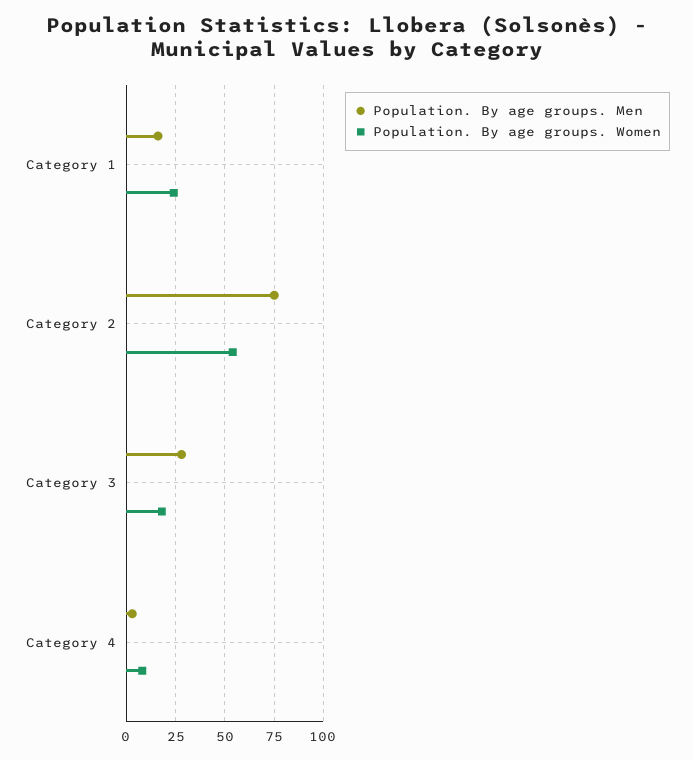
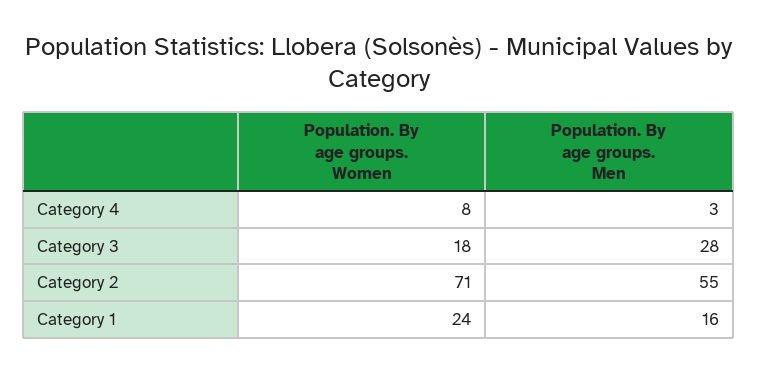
Population. By age groups. Men, Category 2: 75 -> 55
Population. By age groups. Women, Category 2: 55 -> 71

